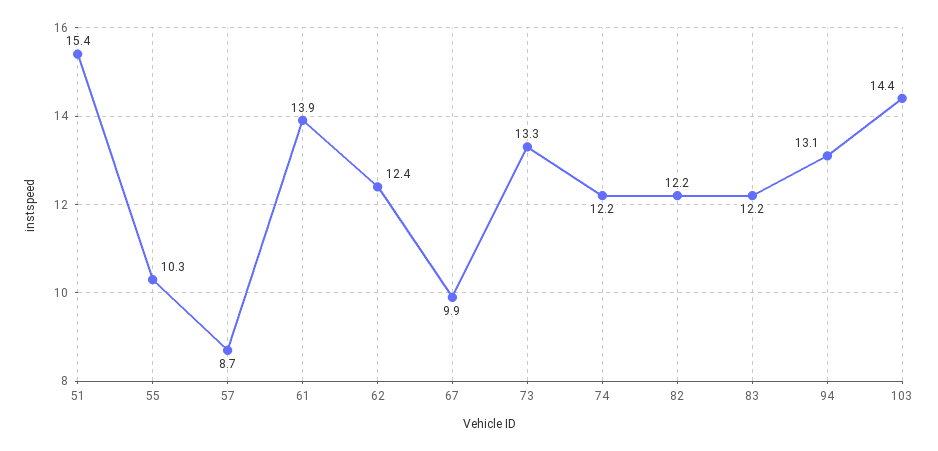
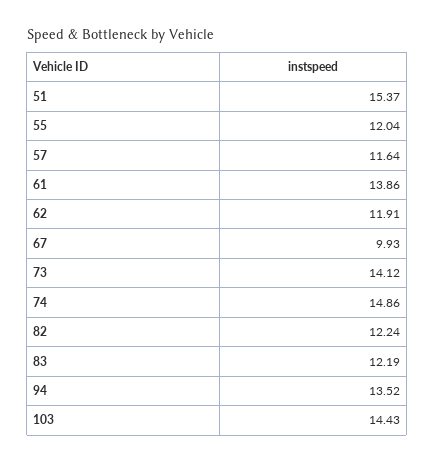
55: 10.3 -> 12.04
57: 8.7 -> 11.64
62: 12.4 -> 11.91
73: 13.3 -> 14.12
74: 12.2 -> 14.86
94: 13.1 -> 13.52

